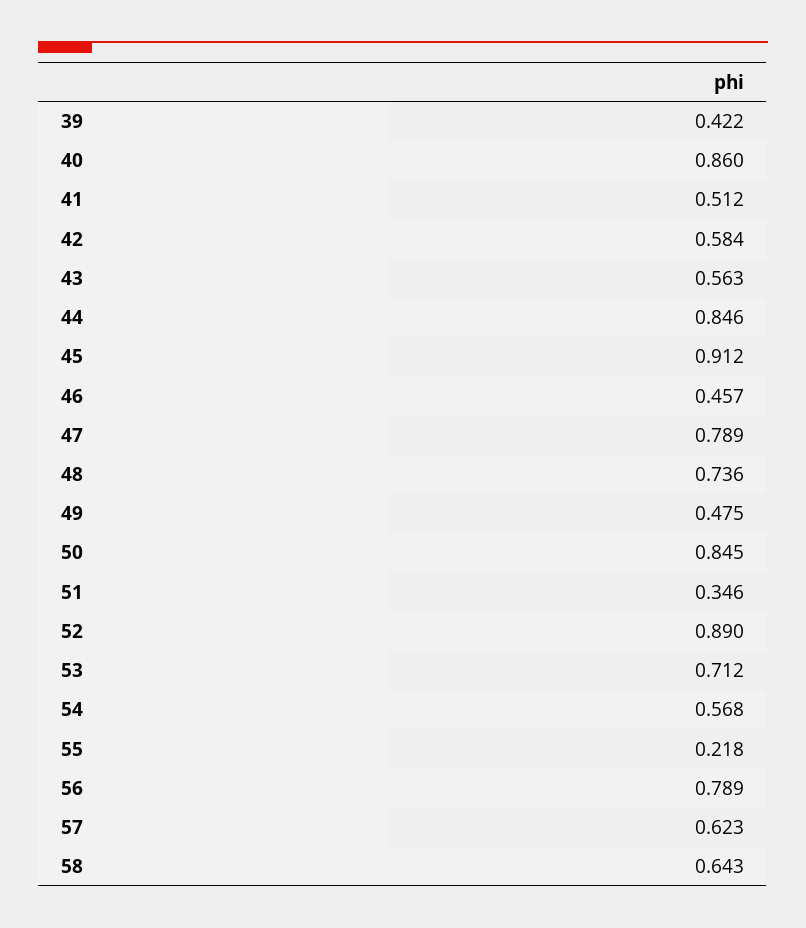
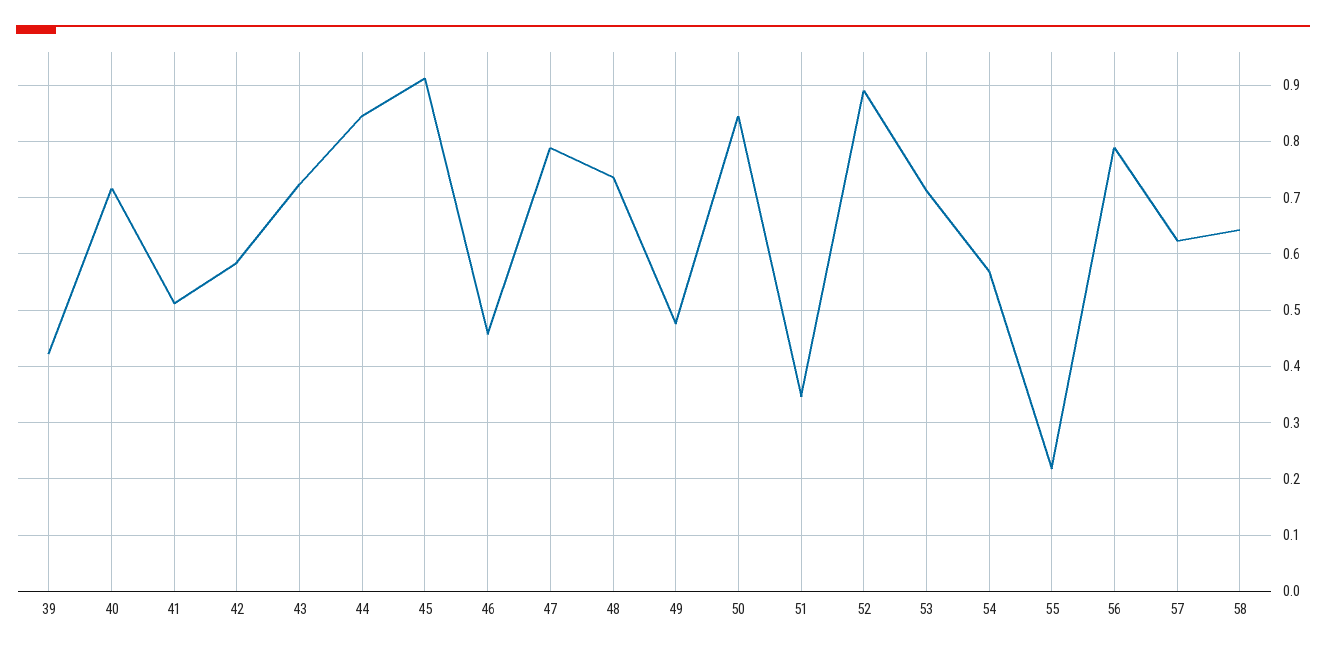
40: 0.86 -> 0.72
43: 0.563 -> 0.72

